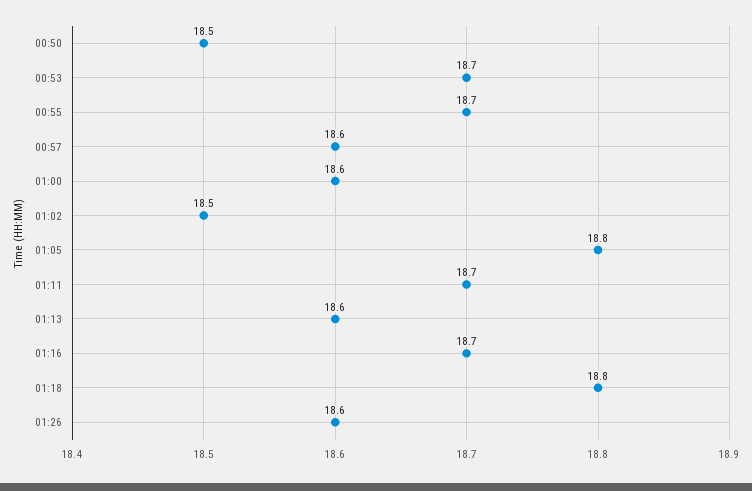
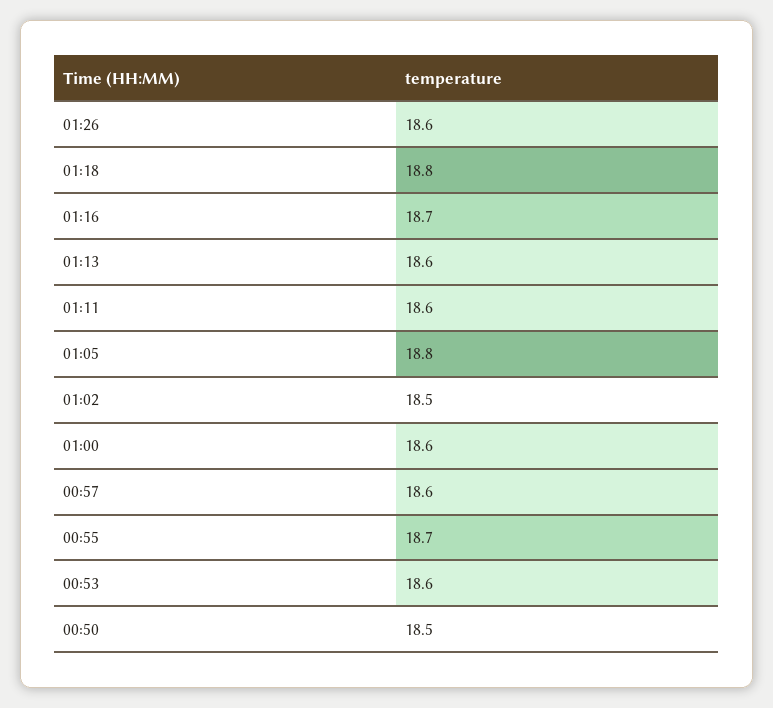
00:53: 18.7 -> 18.6
01:11: 18.7 -> 18.6

